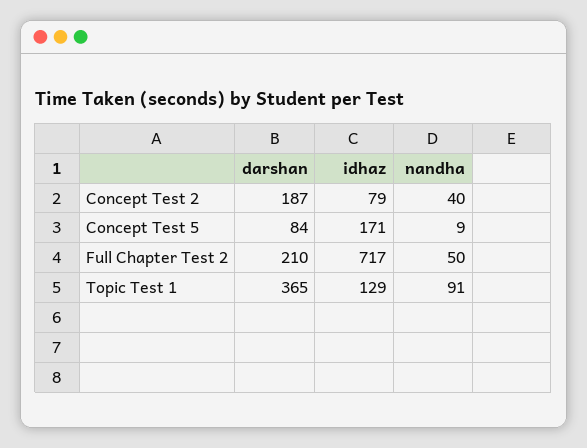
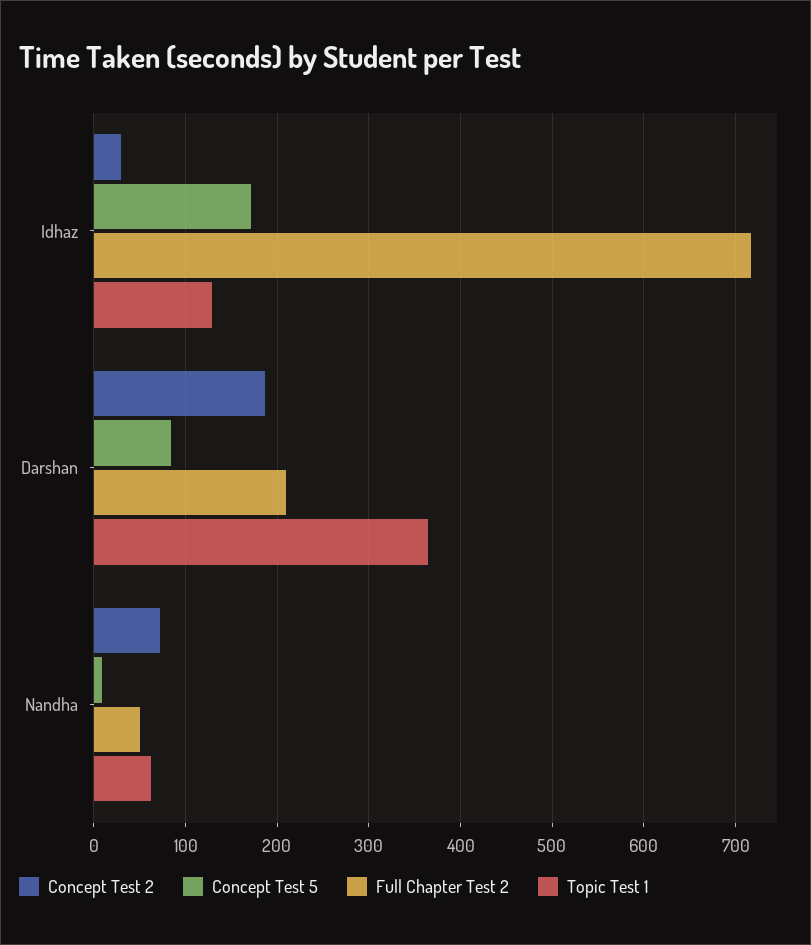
Concept Test 2, idhaz: 79 -> 30
Concept Test 2, nandha: 40 -> 70
Topic Test 1, nandha: 91 -> 60

